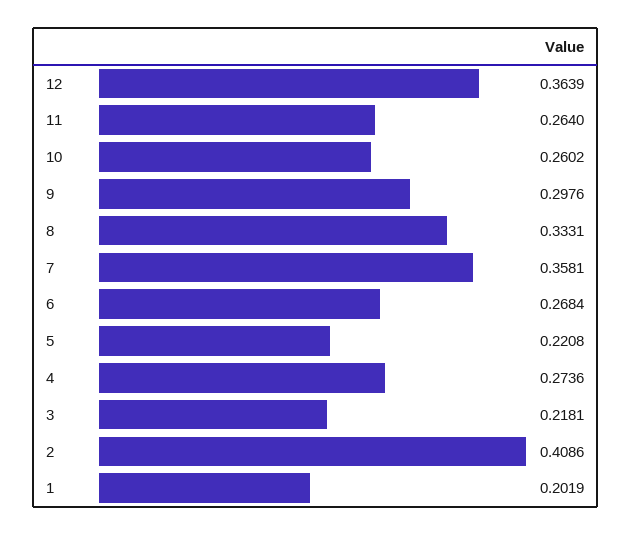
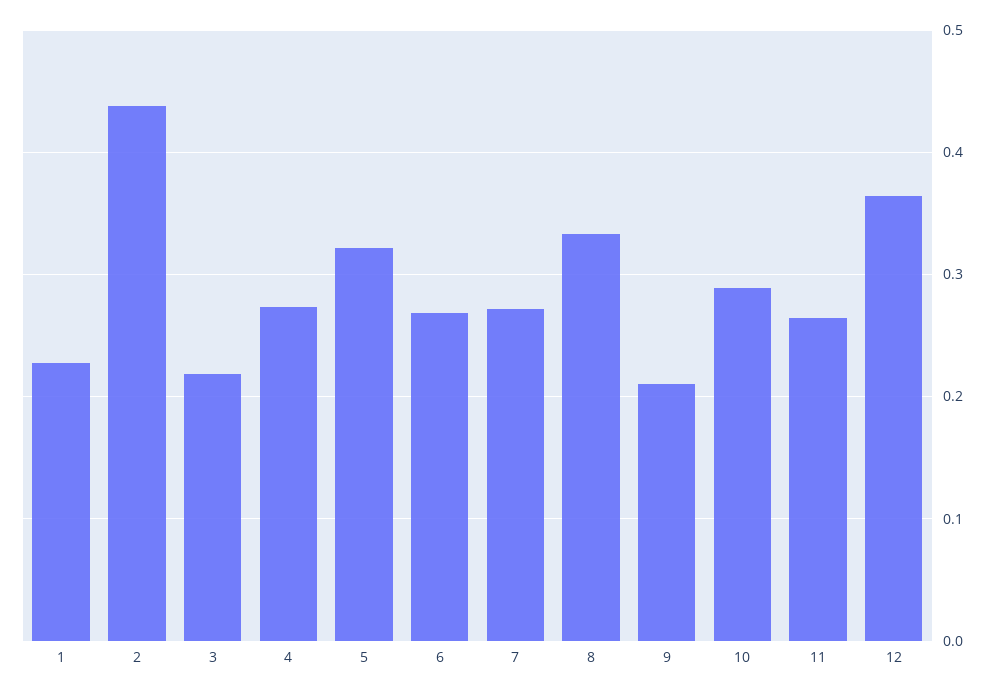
10: 0.2602 -> 0.29
9: 0.2976 -> 0.21
7: 0.3581 -> 0.27
5: 0.2208 -> 0.32
2: 0.4086 -> 0.44
1: 0.2019 -> 0.23

